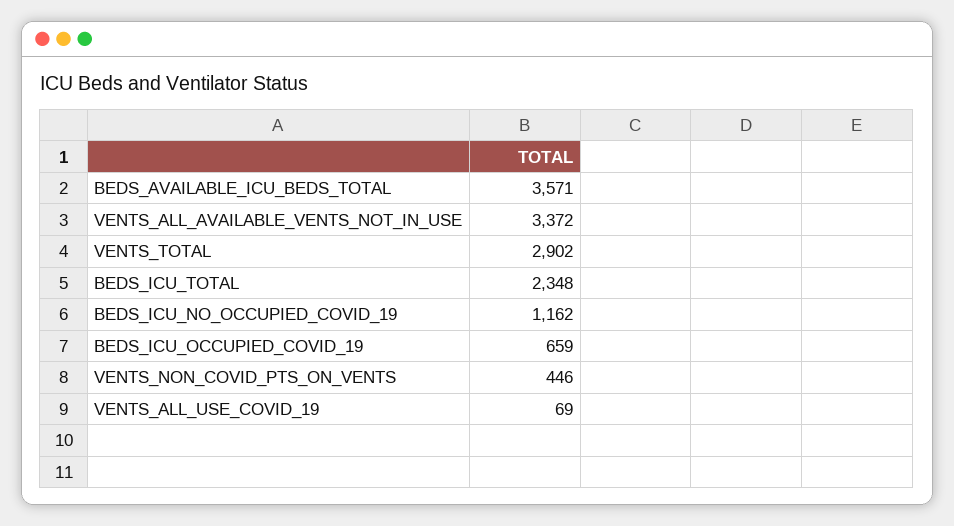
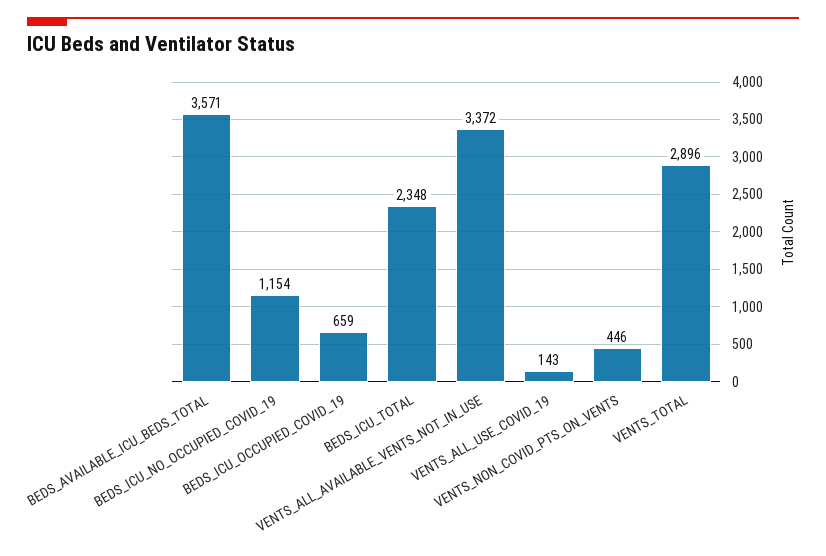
VENTS_TOTAL: 2902 -> 2896
BEDS_ICU_NO_OCCUPIED_COVID_19: 1162 -> 1154
VENTS_ALL_USE_COVID_19: 69 -> 143

